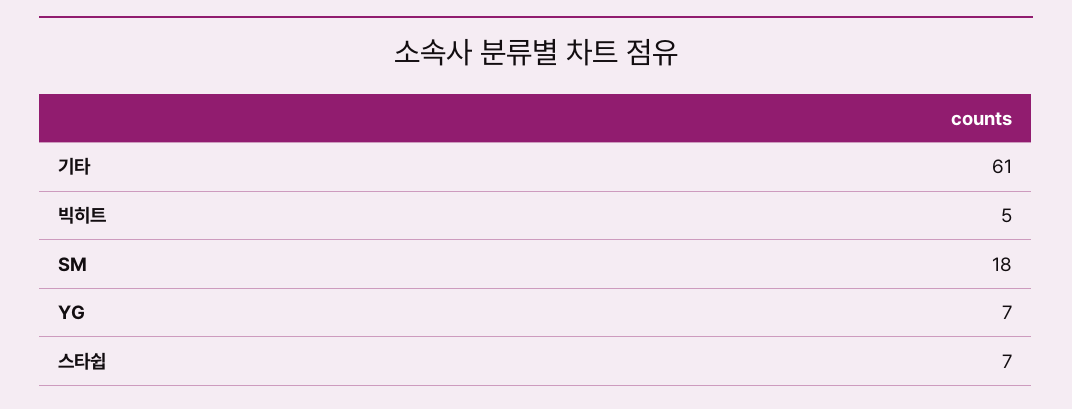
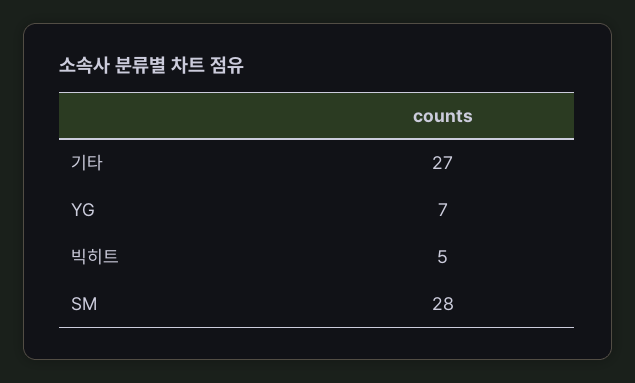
기타: 61 -> 27
SM: 18 -> 28
스타쉽: 7 -> none

